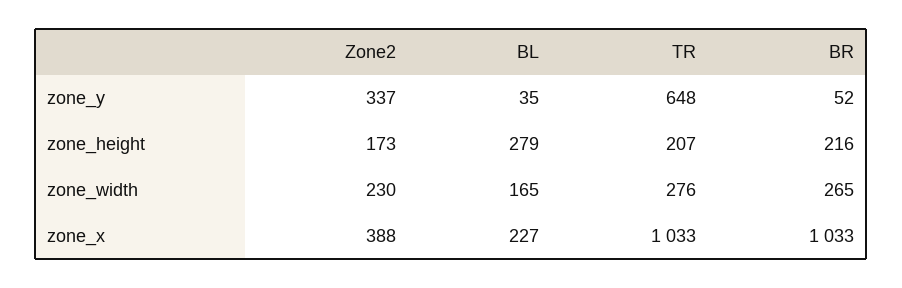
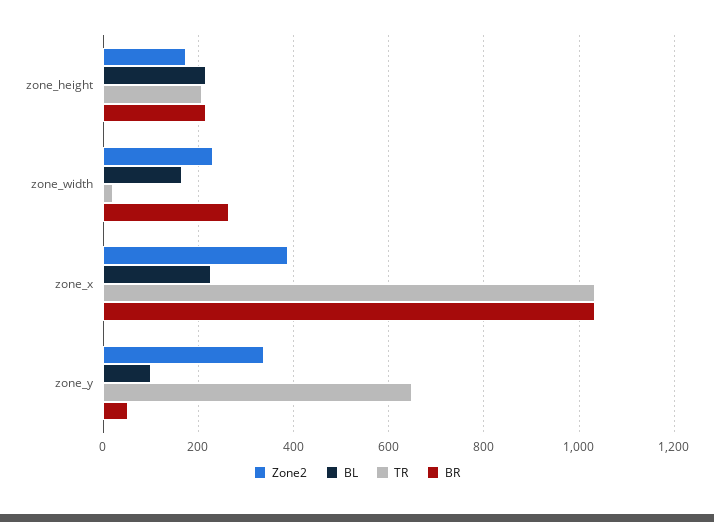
BL, zone_y: 35 -> 100
BL, zone_height: 279 -> 220
TR, zone_width: 276 -> 20

